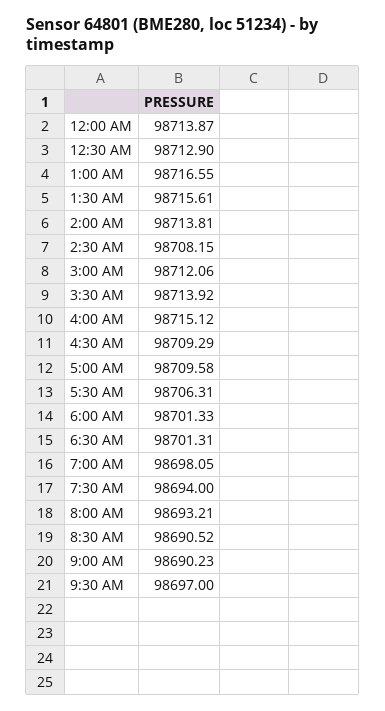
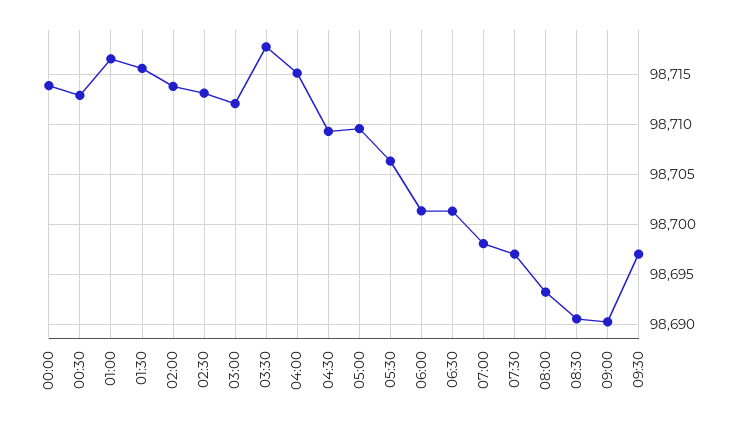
2:30 AM: 98708.15 -> 98713
3:30 AM: 98713.92 -> 98718
7:30 AM: 98694 -> 98697

